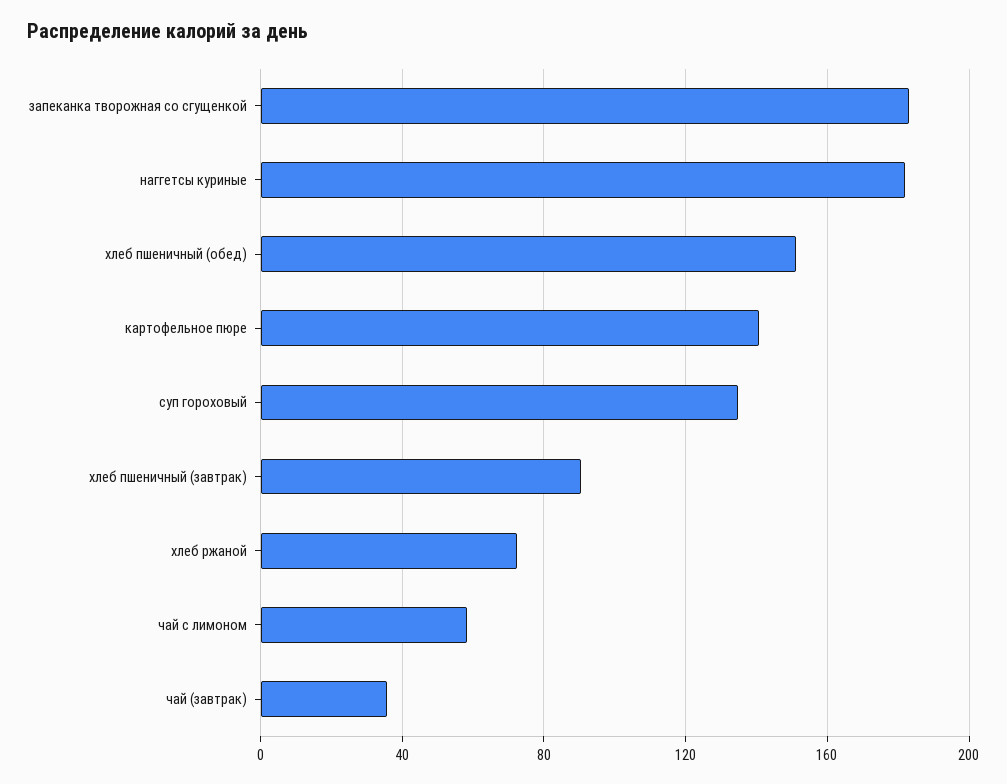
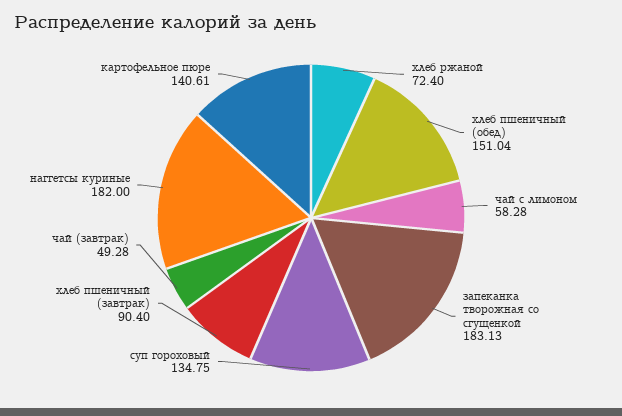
чай (завтрак): 35 -> 49.28

